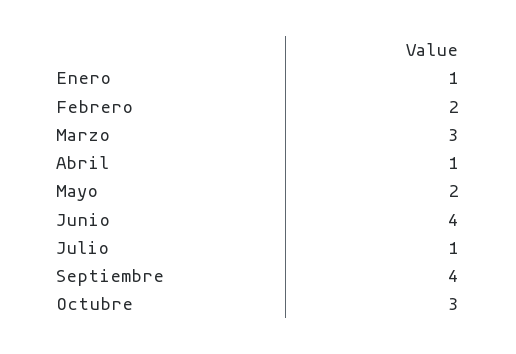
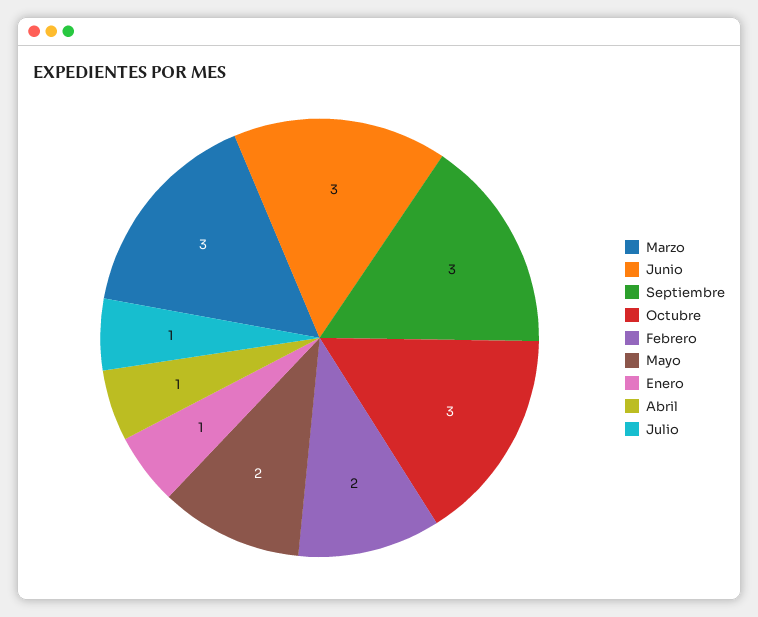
Junio: 4 -> 3
Septiembre: 4 -> 3

